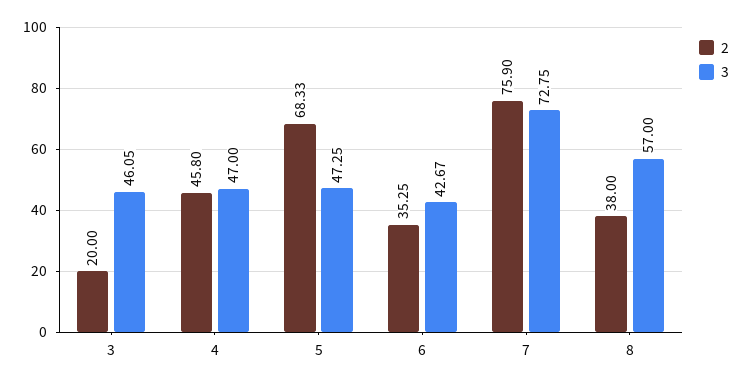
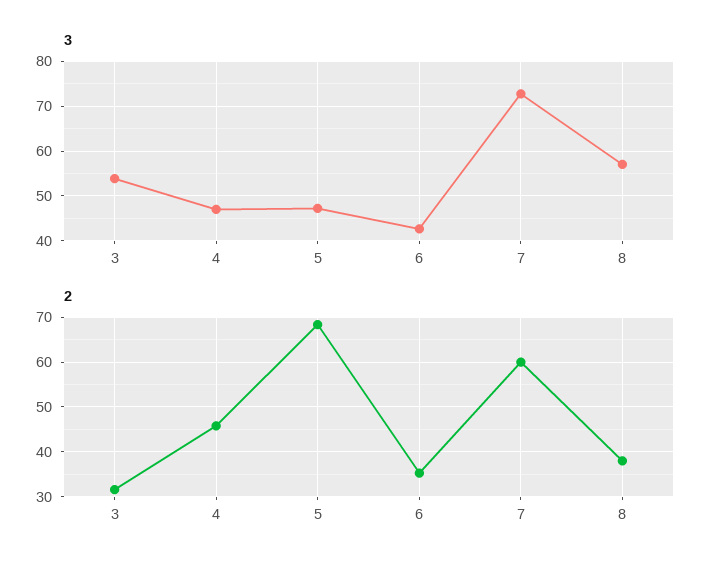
2, 3: 20 -> 32
3, 3: 46.05 -> 54
2, 7: 75.9 -> 60

